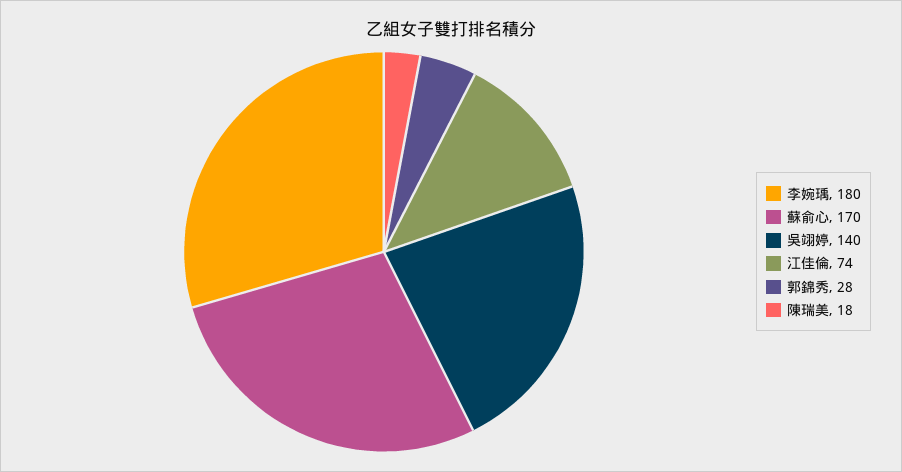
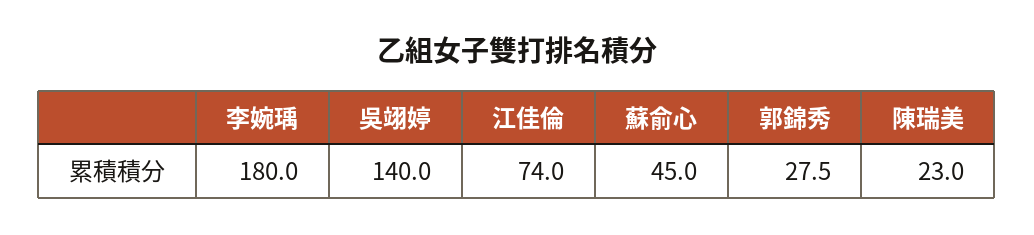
蘇俞心: 170 -> 45
陳瑞美: 18 -> 23

